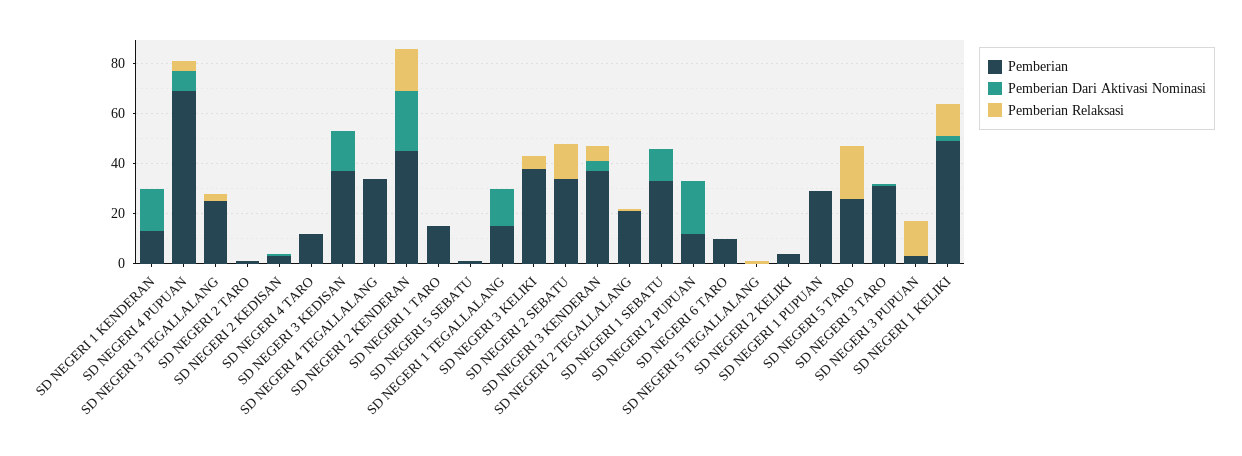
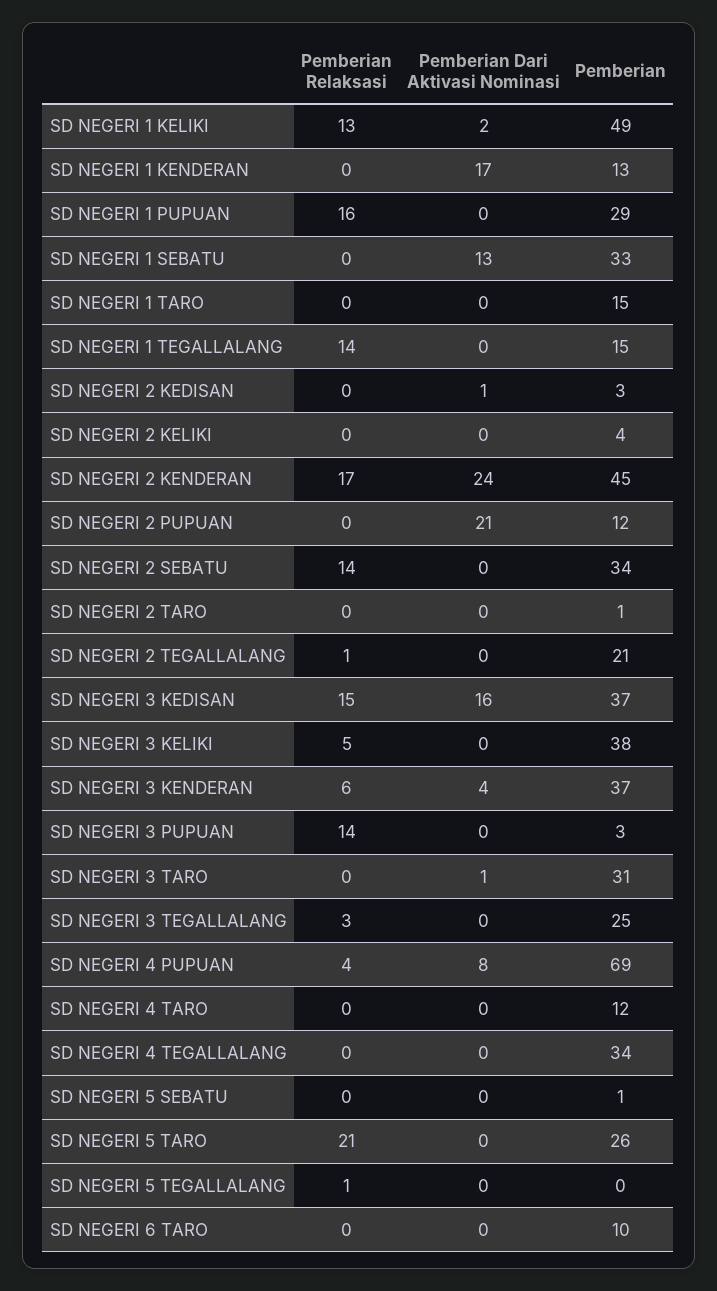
Pemberian Relaksasi, SD NEGERI 3 KEDISAN: 0 -> 15
Pemberian Dari Aktivasi Nominasi, SD NEGERI 1 TEGALLALANG: 15 -> 0
Pemberian Relaksasi, SD NEGERI 1 TEGALLALANG: 0 -> 14
Pemberian Relaksasi, SD NEGERI 1 PUPUAN: 0 -> 16

